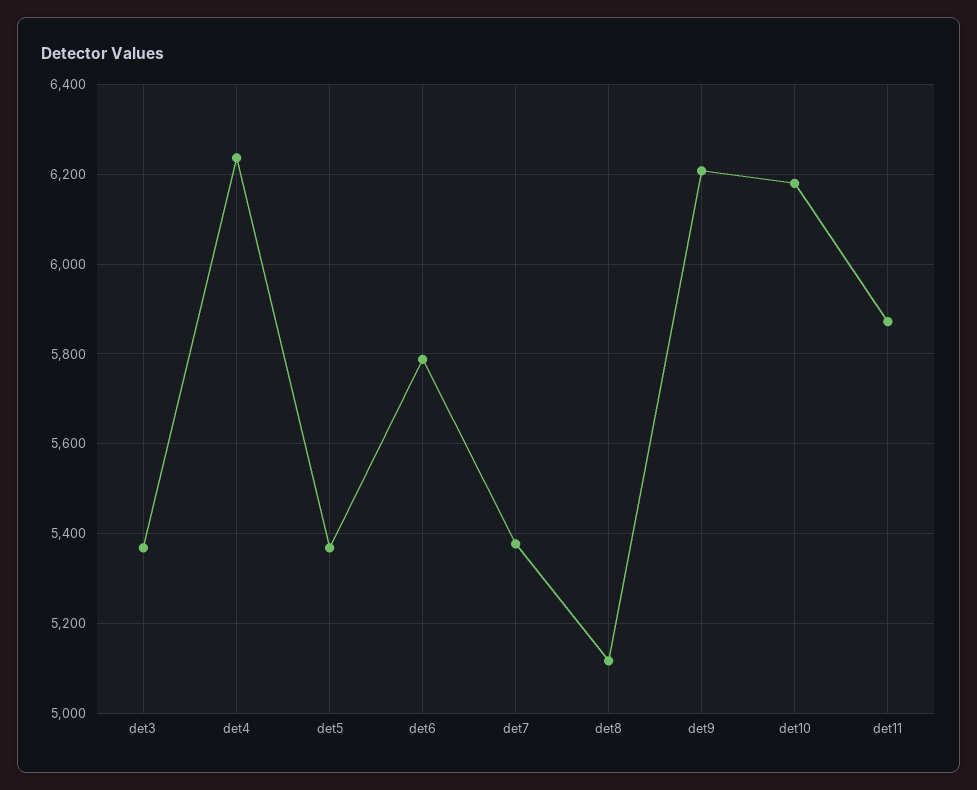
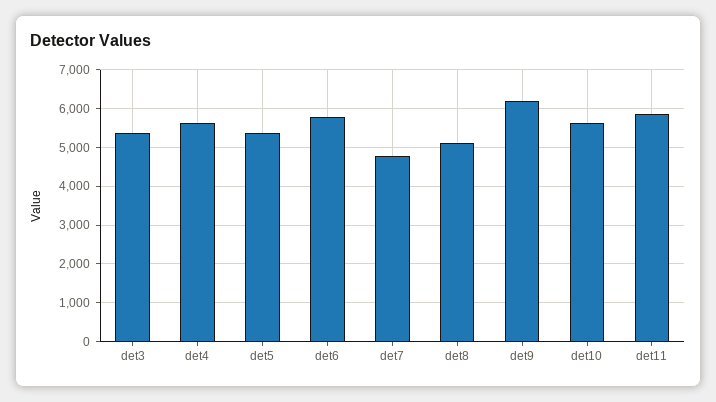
det4: 6240 -> 5600
det7: 5380 -> 4800
det10: 6180 -> 5600

